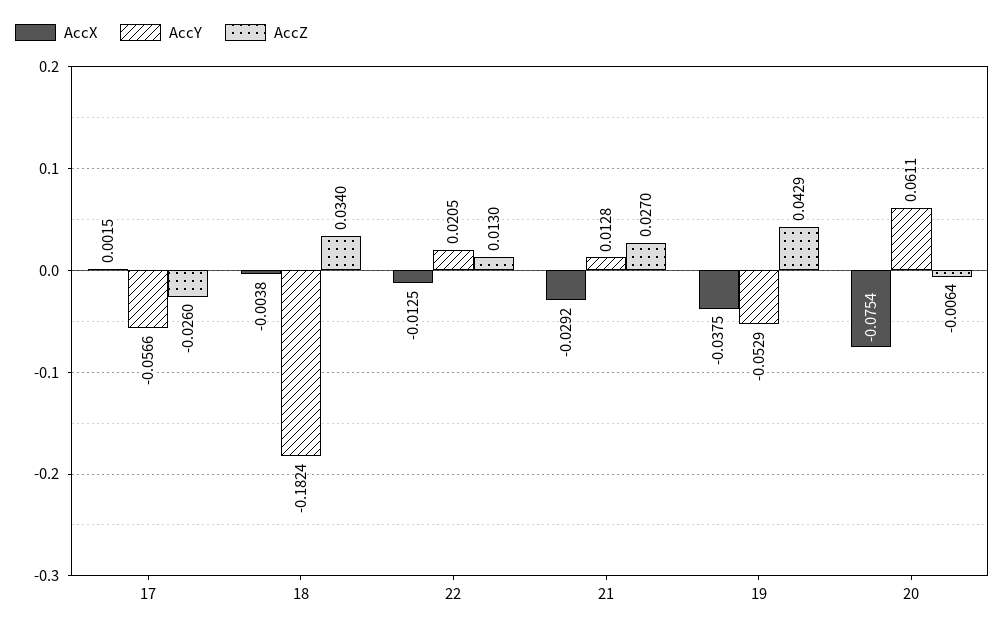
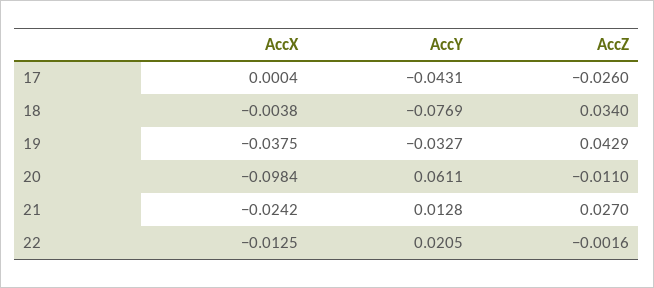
AccX, 17: 0.0015 -> 0.0004
AccY, 17: -0.0566 -> -0.0431
AccY, 18: -0.1824 -> -0.0769
AccZ, 22: 0.013 -> -0.0016
AccX, 21: -0.0292 -> -0.0242
AccY, 19: -0.0529 -> -0.0327
AccX, 20: -0.0754 -> -0.0984
AccZ, 20: -0.0064 -> -0.011

